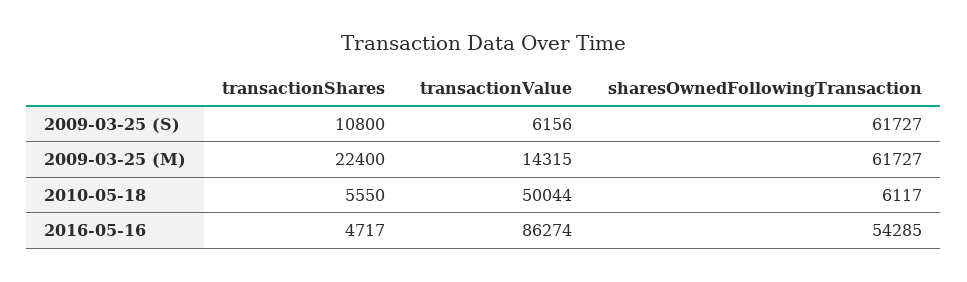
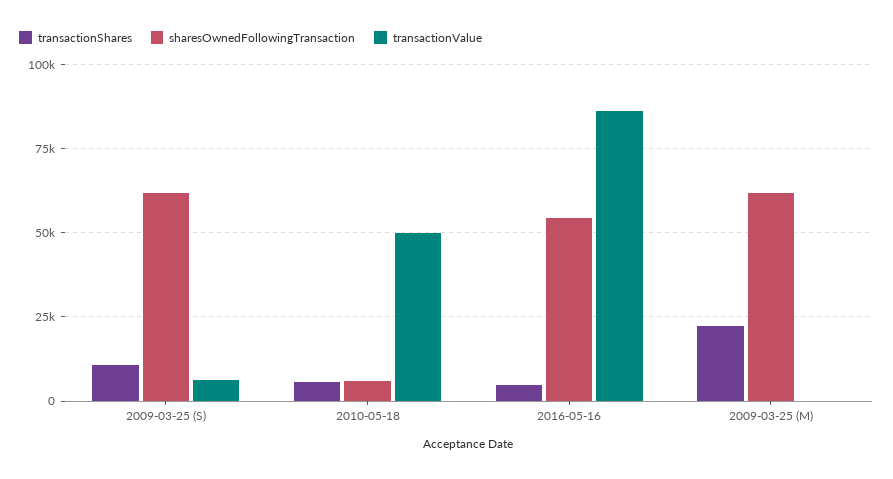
transactionValue, 2009-03-25 (M): 14315 -> 0

